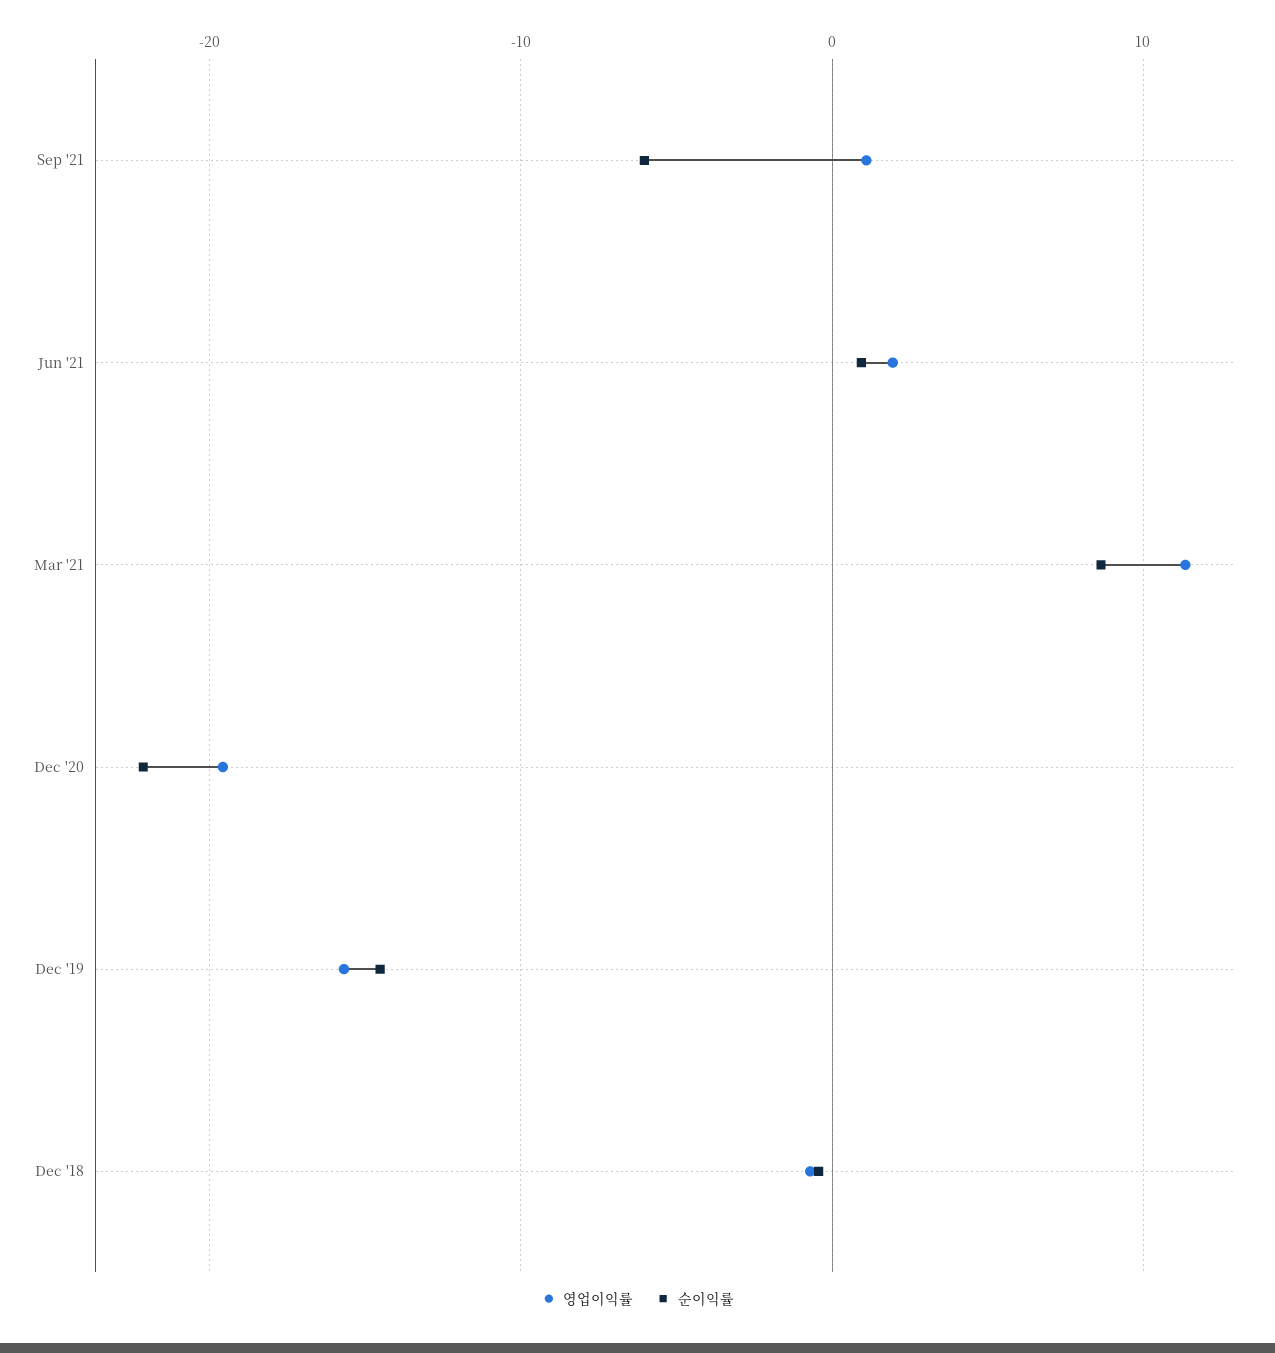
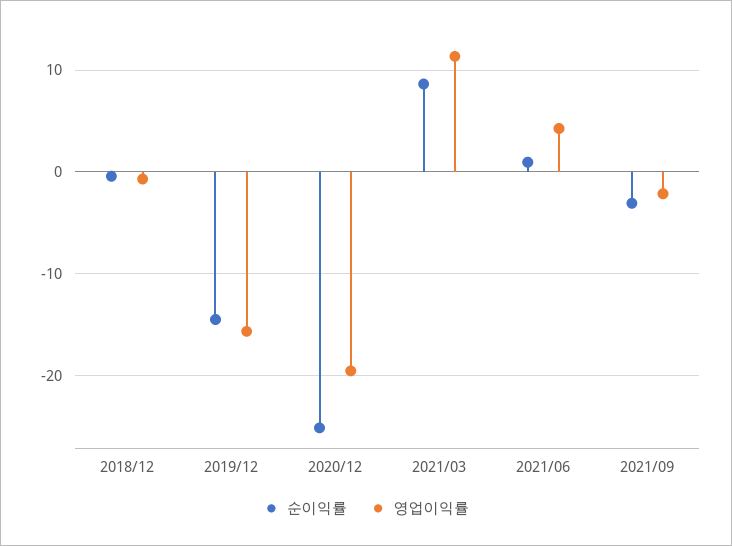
영업이익률, Sep '21: 1 -> -2
순이익률, Sep '21: -6 -> -3
영업이익률, Jun '21: 2 -> 4
순이익률, Dec '20: -22 -> -25

